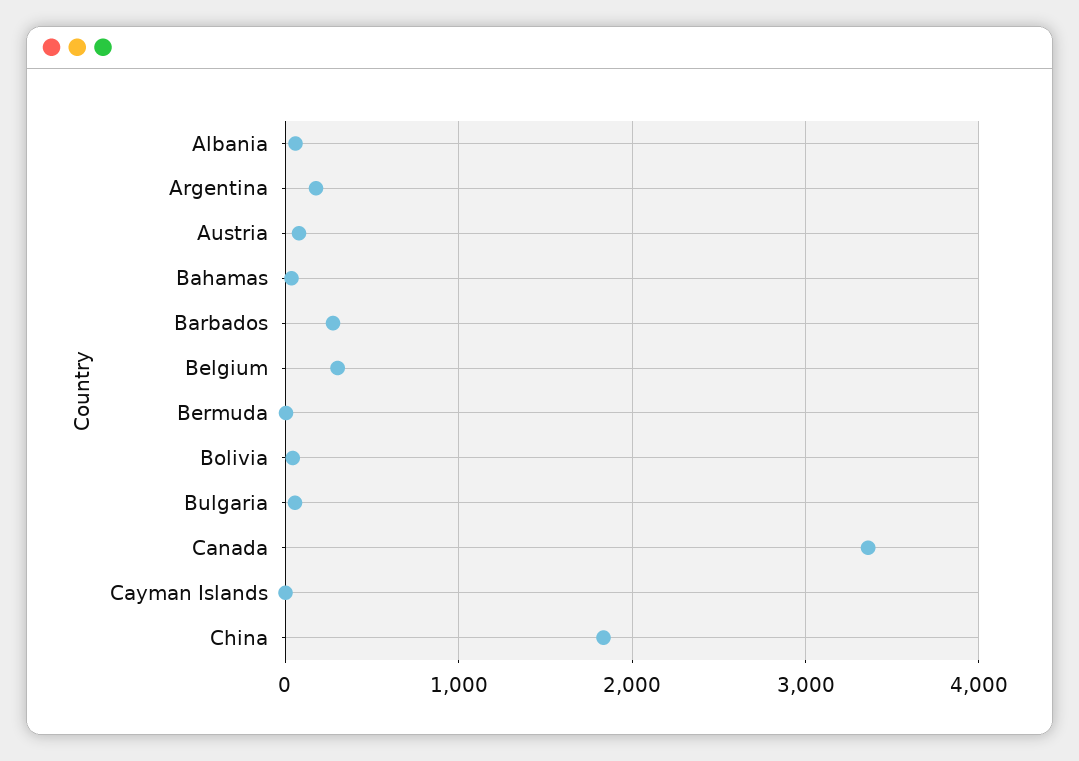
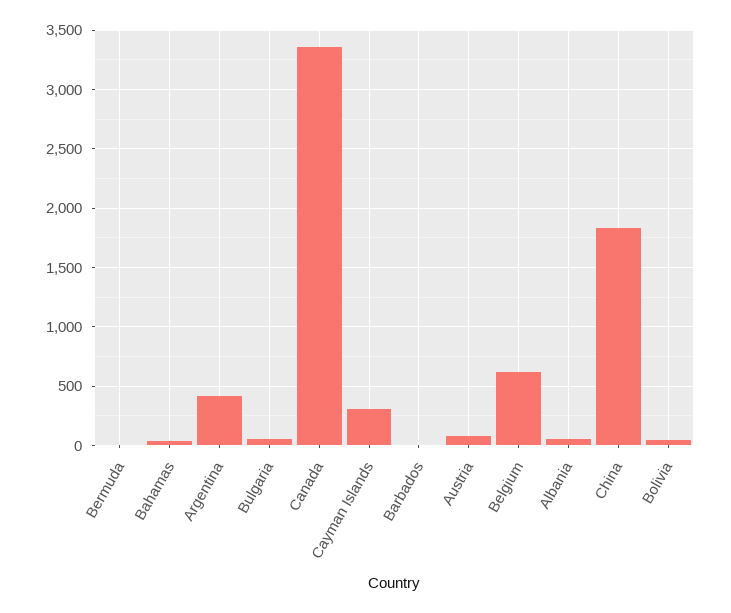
Argentina: 200 -> 400
Barbados: 300 -> 0
Belgium: 300 -> 600
Cayman Islands: 0 -> 300

